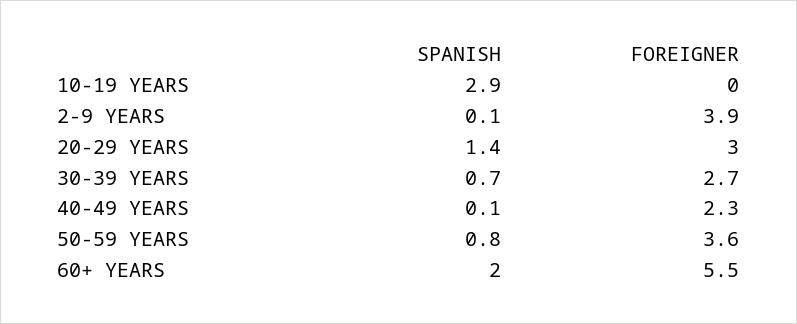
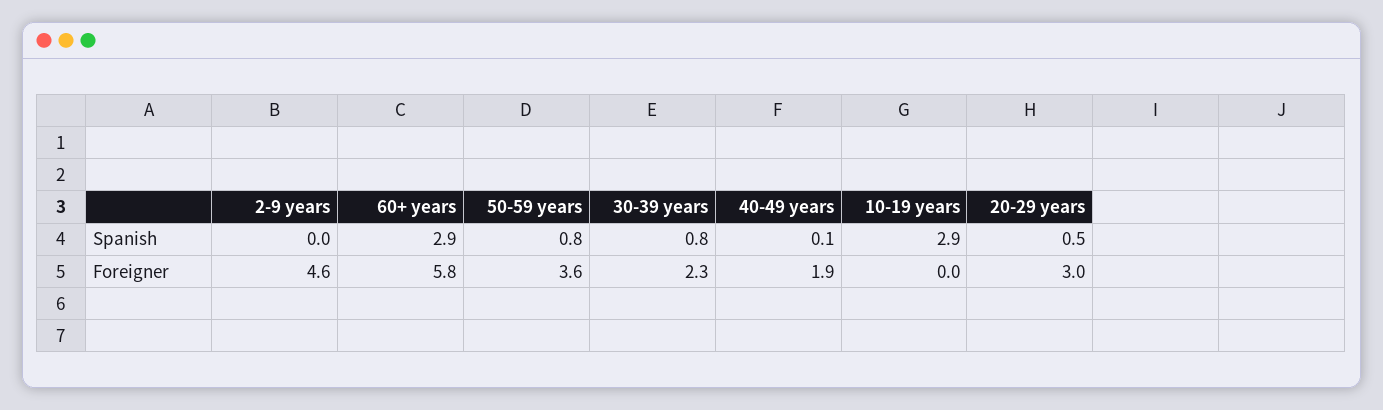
SPANISH, 2-9 YEARS: 0.1 -> 0
FOREIGNER, 2-9 YEARS: 3.9 -> 4.6
SPANISH, 20-29 YEARS: 1.4 -> 0.5
SPANISH, 30-39 YEARS: 0.7 -> 0.8
FOREIGNER, 30-39 YEARS: 2.7 -> 2.3
FOREIGNER, 40-49 YEARS: 2.3 -> 1.9
SPANISH, 60+ YEARS: 2 -> 2.9
FOREIGNER, 60+ YEARS: 5.5 -> 5.8

